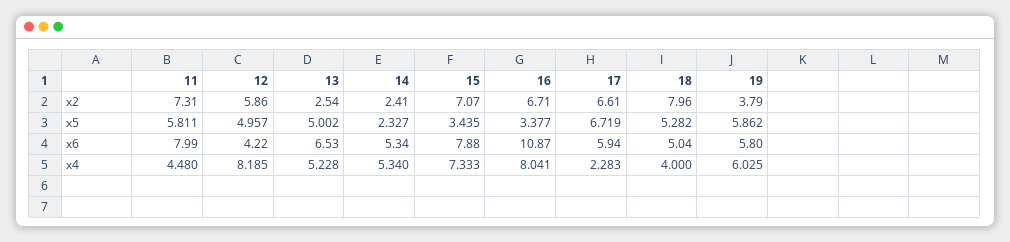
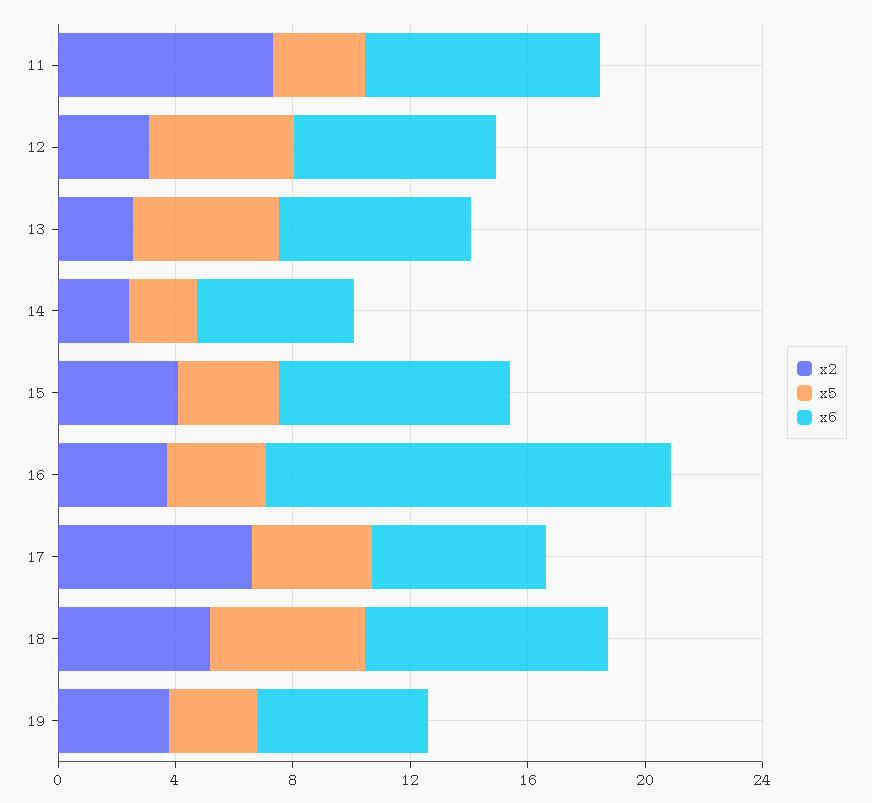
x2, 12: 5.86 -> 3
x2, 15: 7.07 -> 4
x2, 16: 6.71 -> 4
x2, 18: 7.96 -> 5
x5, 11: 5.811 -> 3
x5, 17: 6.719 -> 4
x5, 19: 5.862 -> 3
x6, 12: 4.22 -> 7
x6, 16: 10.87 -> 14
x6, 18: 5.04 -> 8
x4, 11: 4.48 -> none
x4, 12: 8.185 -> none
x4, 13: 5.228 -> none
x4, 14: 5.34 -> none
x4, 15: 7.333 -> none
x4, 16: 8.041 -> none
x4, 17: 2.283 -> none
x4, 18: 4 -> none
x4, 19: 6.025 -> none

